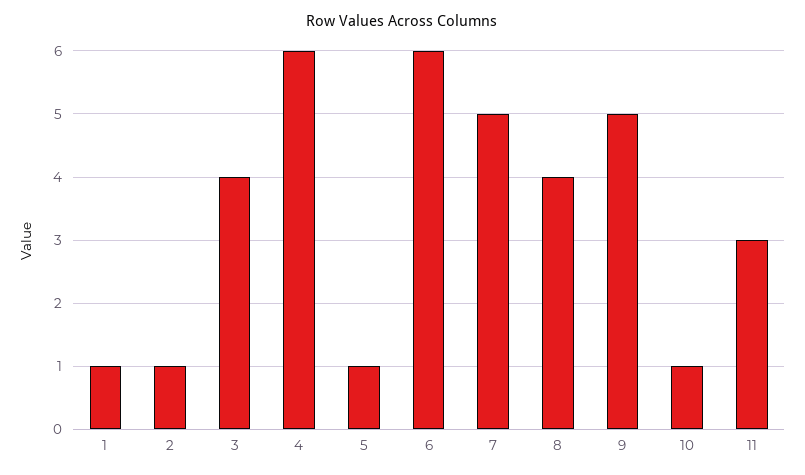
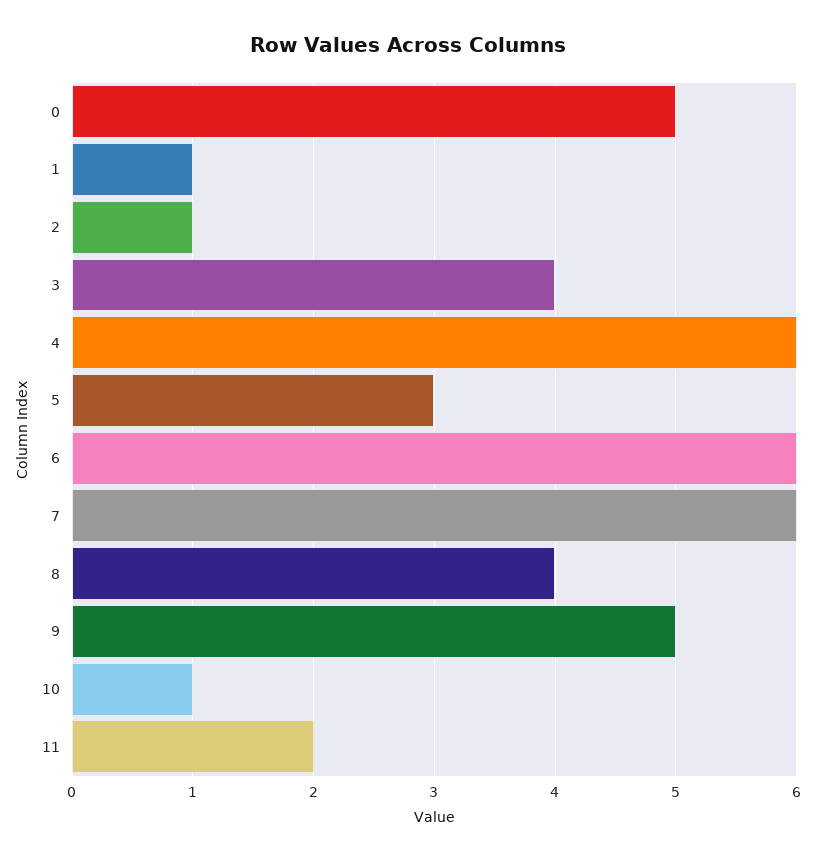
5: 1 -> 3
7: 5 -> 6
11: 3 -> 2
0: none -> 5

